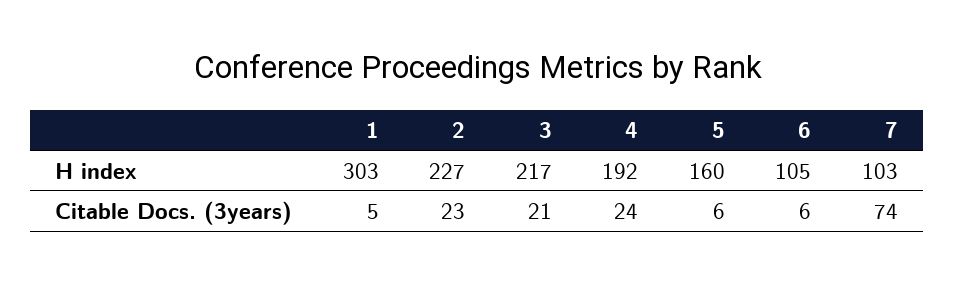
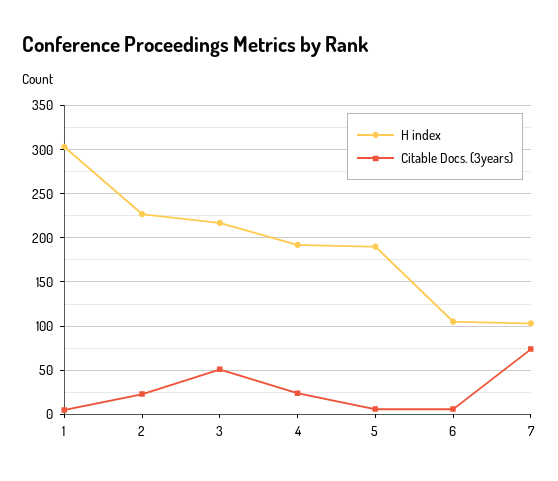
H index, 5: 160 -> 190
Citable Docs. (3years), 3: 21 -> 50

